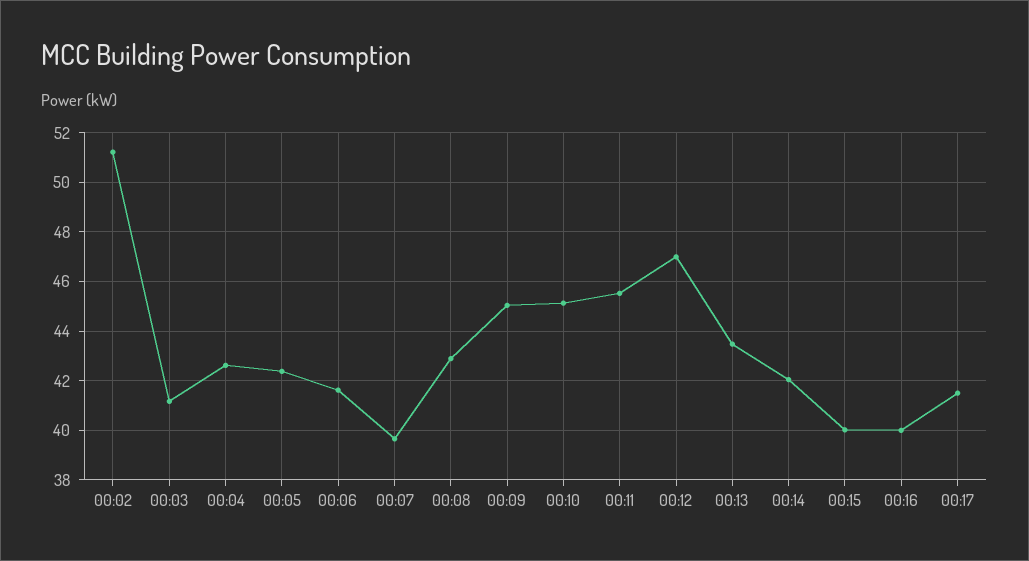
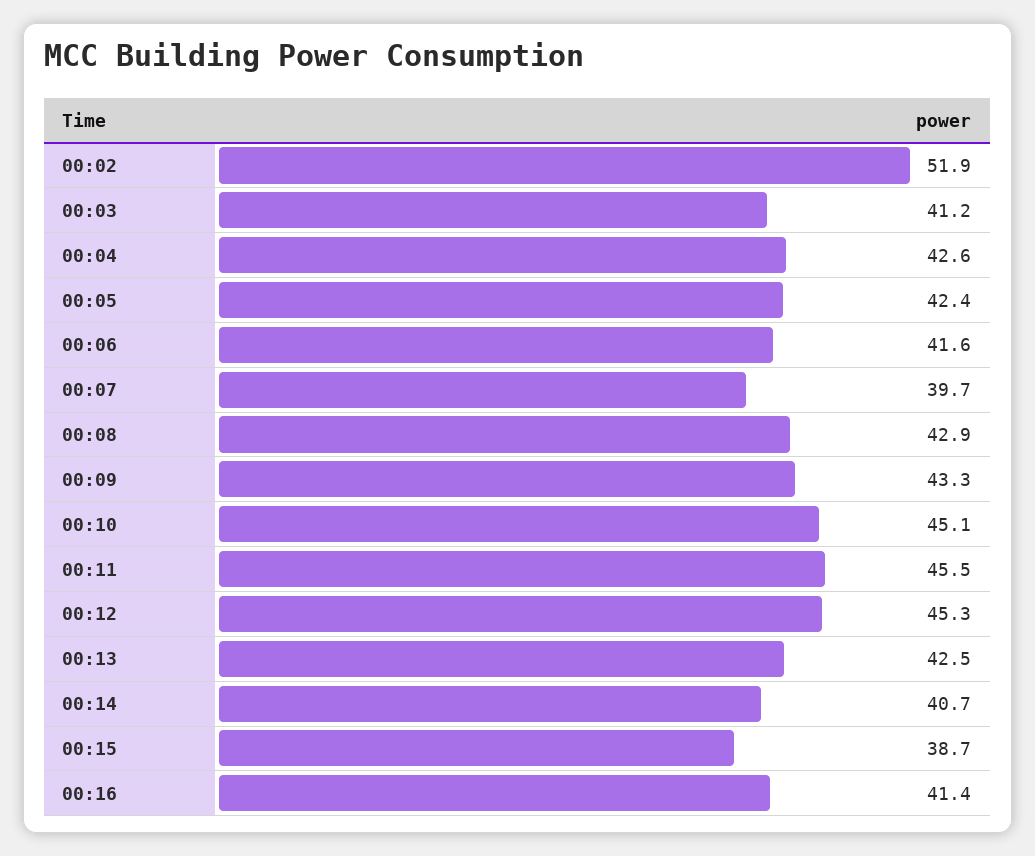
00:02: 51.25 -> 51.9
00:09: 45 -> 43.3
00:12: 47 -> 45.3
00:13: 43.5 -> 42.5
00:14: 42 -> 40.7
00:15: 40 -> 38.7
00:16: 40 -> 41.4
00:17: 41.5 -> none

